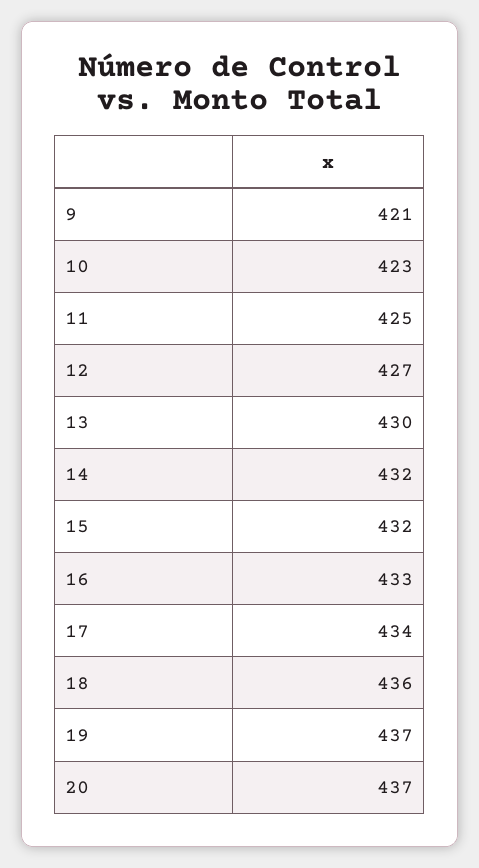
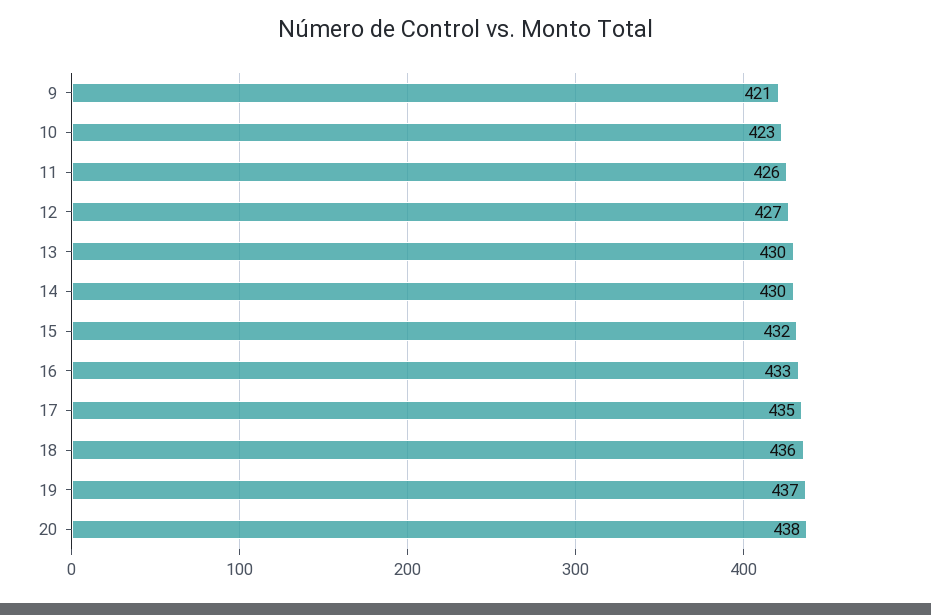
11: 425 -> 426
14: 432 -> 430
17: 434 -> 435
20: 437 -> 438

